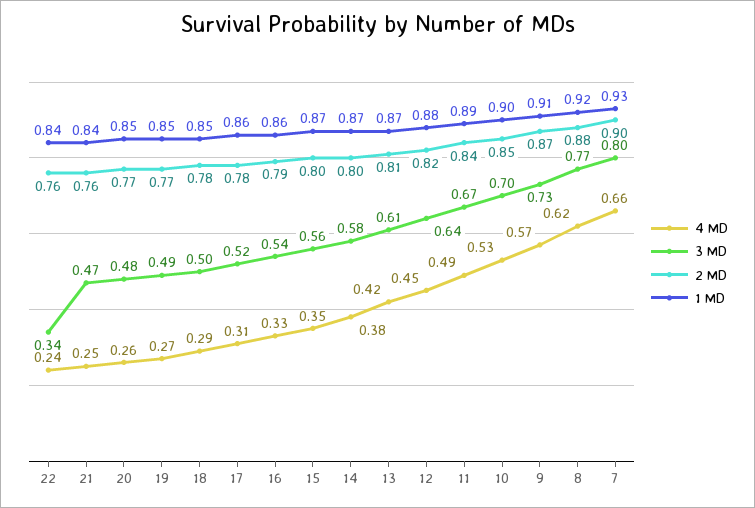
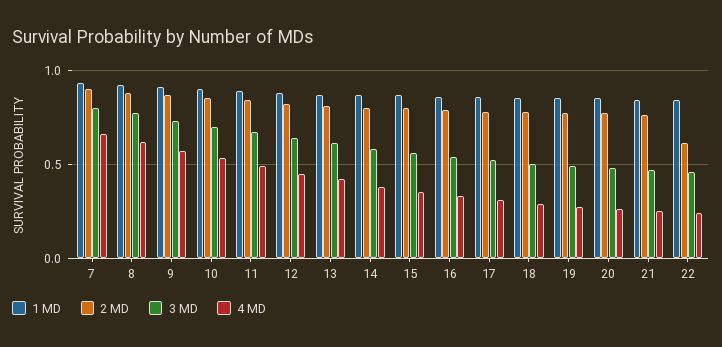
3 MD, 22: 0.34 -> 0.45
2 MD, 22: 0.76 -> 0.6

